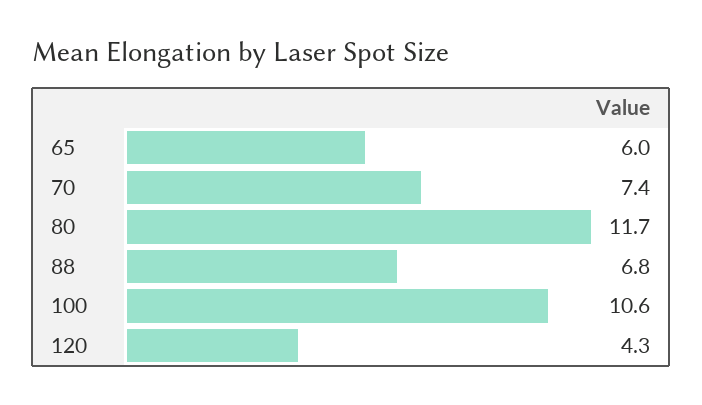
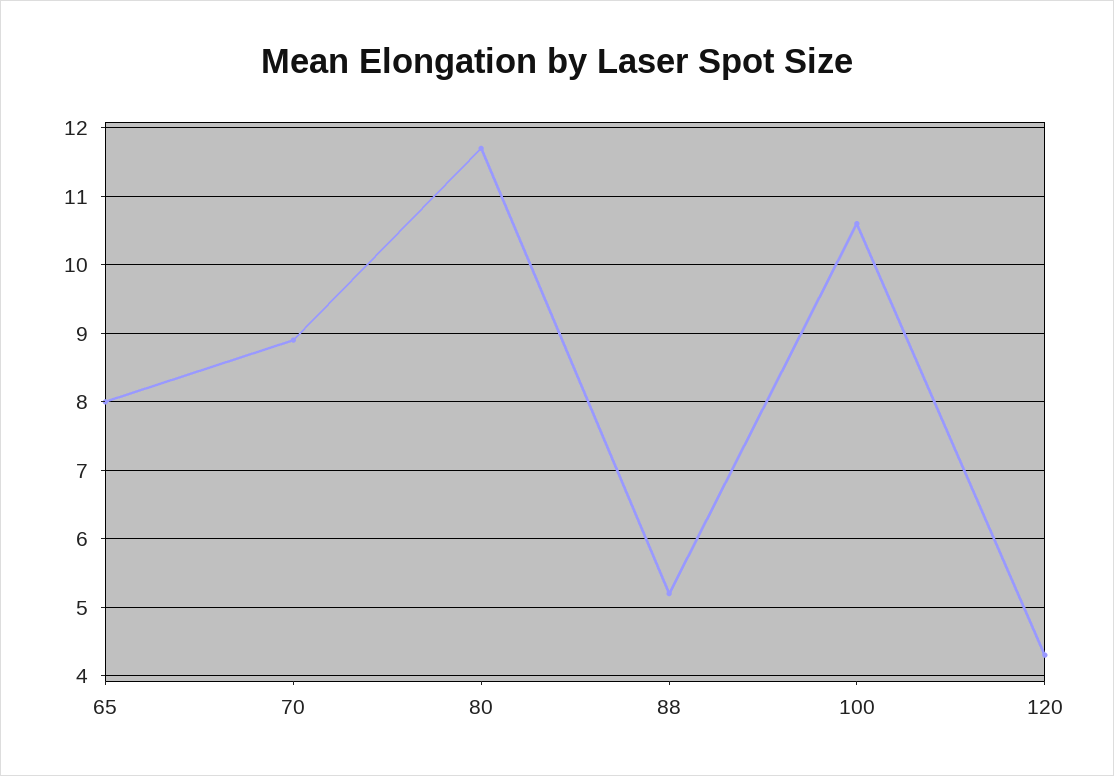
65: 6 -> 8
70: 7.4 -> 8.9
88: 6.8 -> 5.2

